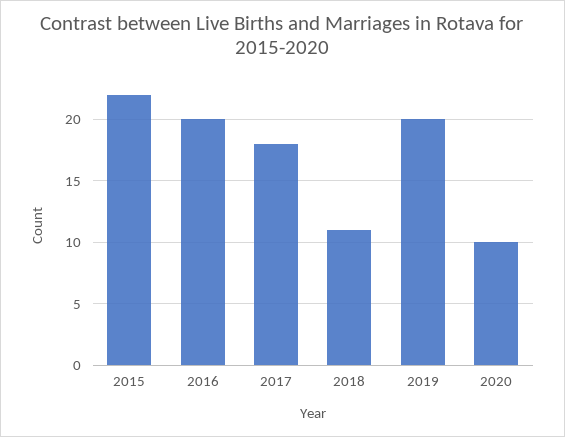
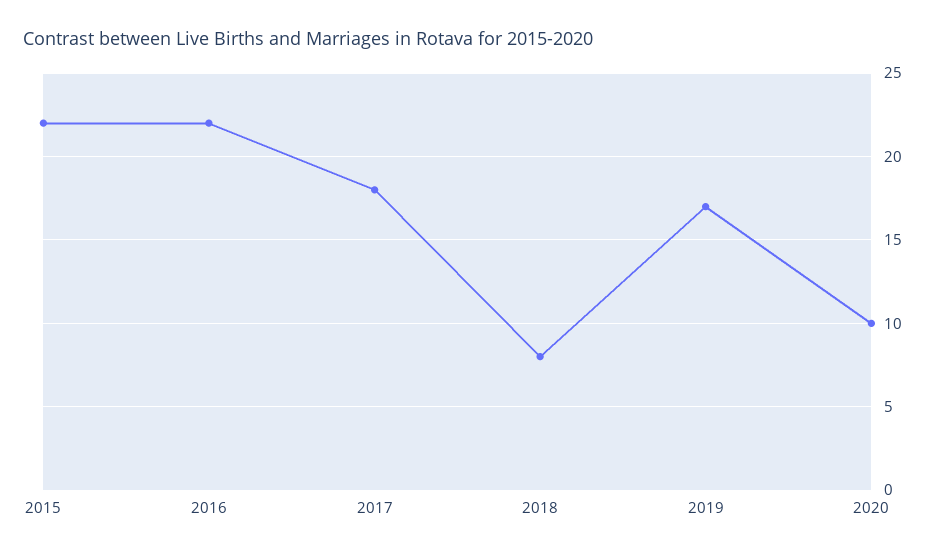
2016: 20 -> 22
2018: 11 -> 8
2019: 20 -> 17

